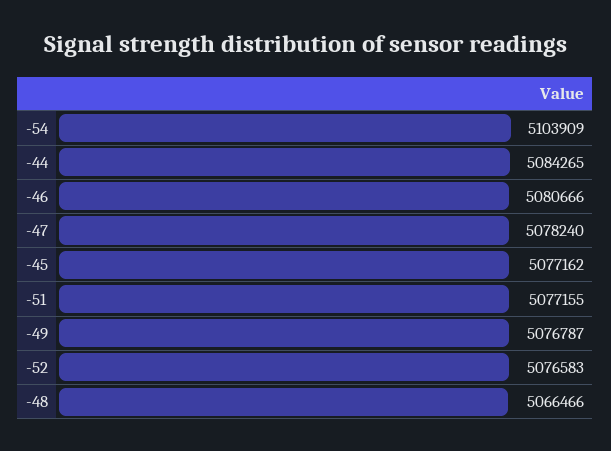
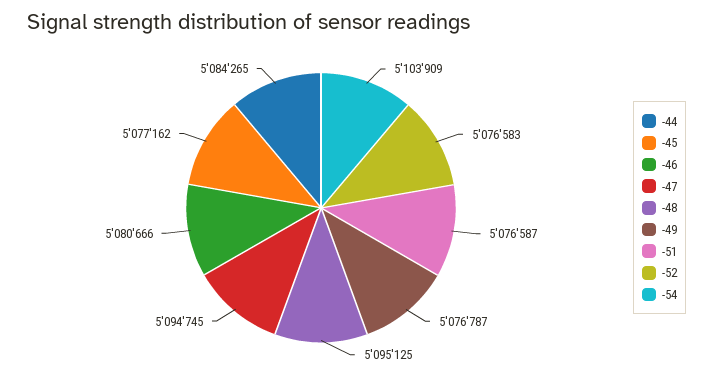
-47: 5078240 -> 5094745
-51: 5077155 -> 5076587
-48: 5066466 -> 5095125

